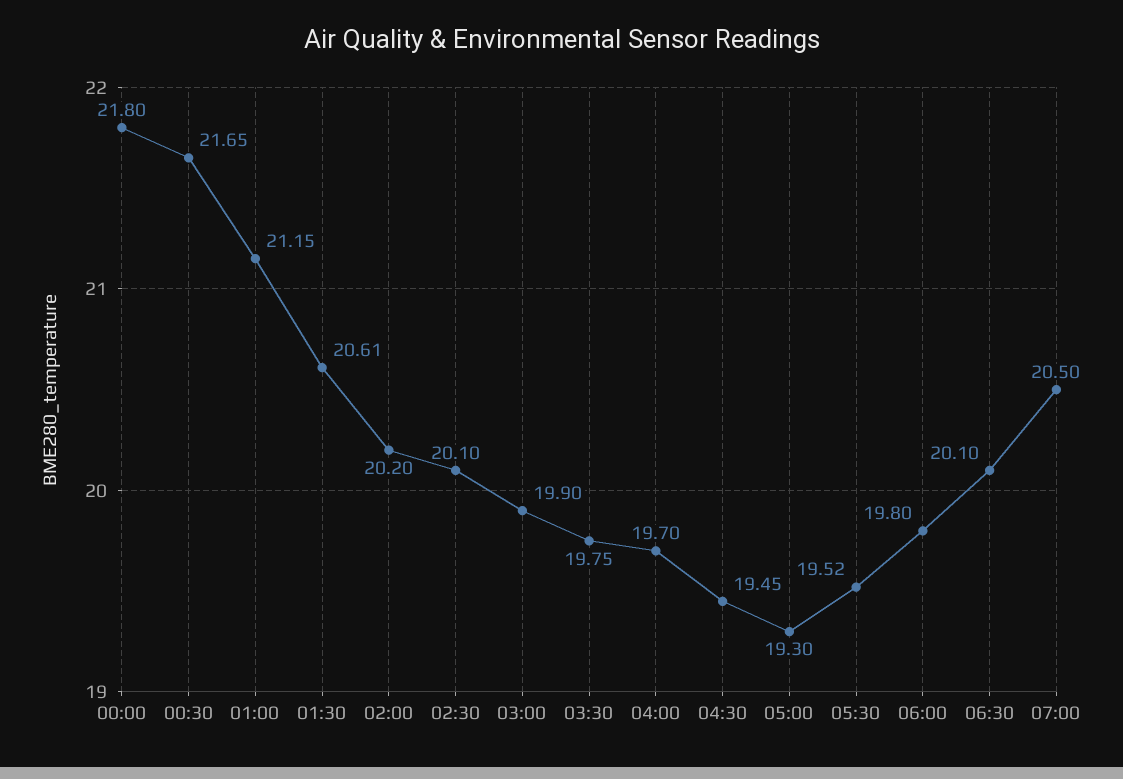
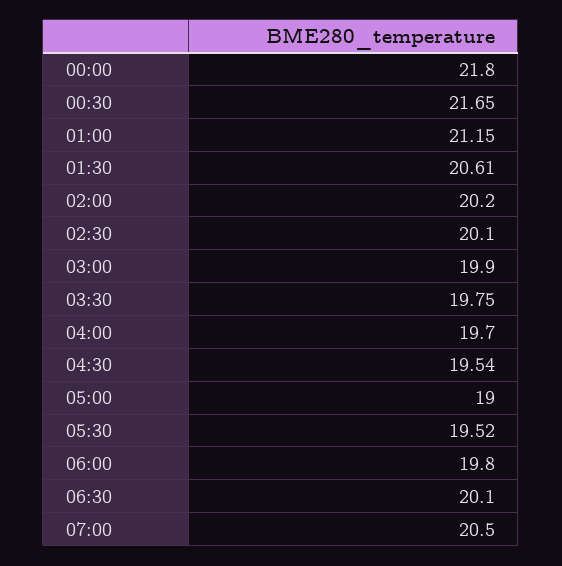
04:30: 19.45 -> 19.54
05:00: 19.3 -> 19

